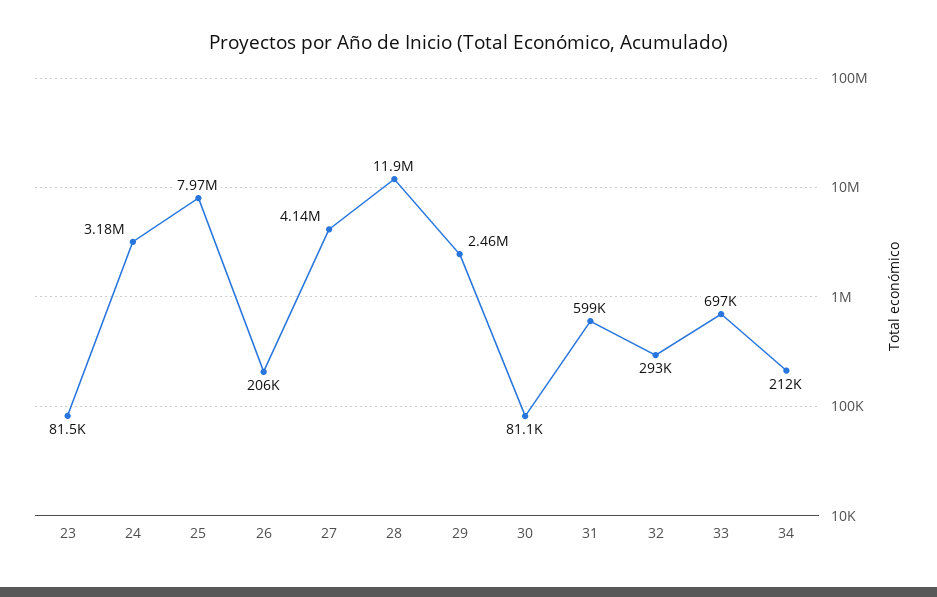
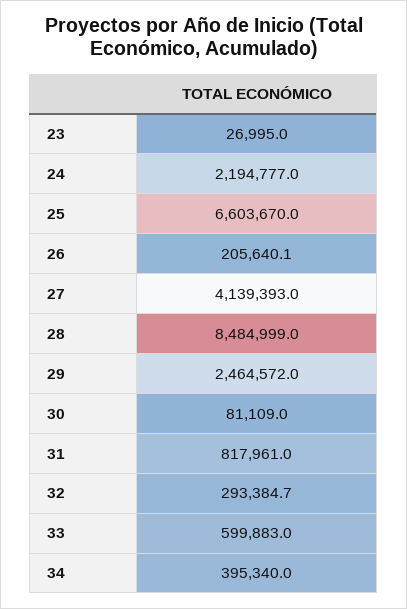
23: 81500 -> 26995
24: 3180000 -> 2194777
25: 7970000 -> 6603670
28: 11900000 -> 8484999
31: 599000 -> 817961
33: 697000 -> 599883
34: 212000 -> 395340

